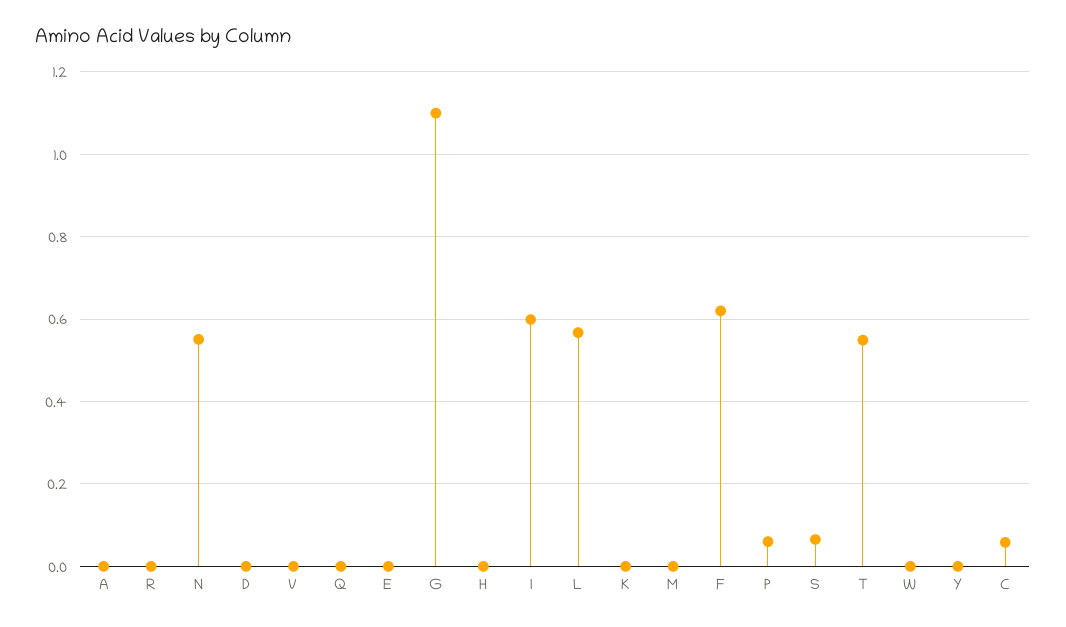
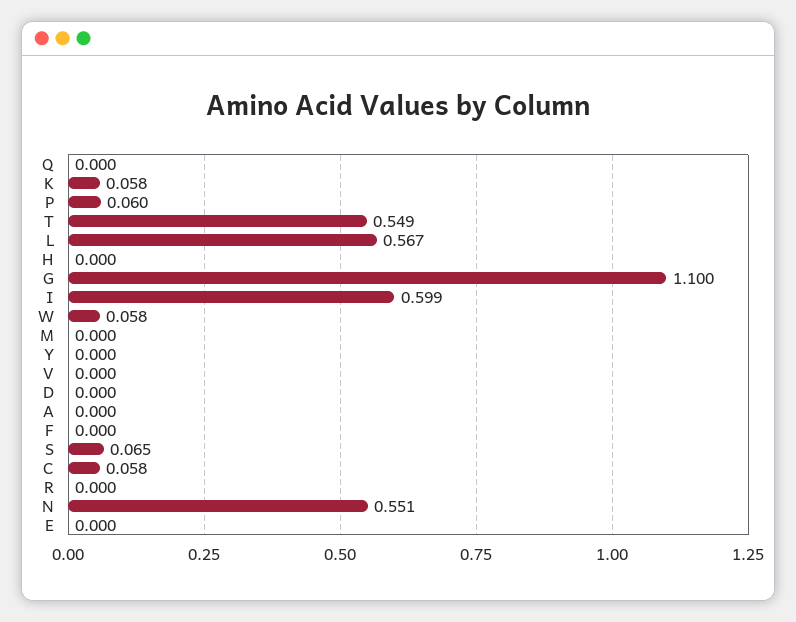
K: 0 -> 0.058
F: 0.62 -> 0
W: 0 -> 0.058

